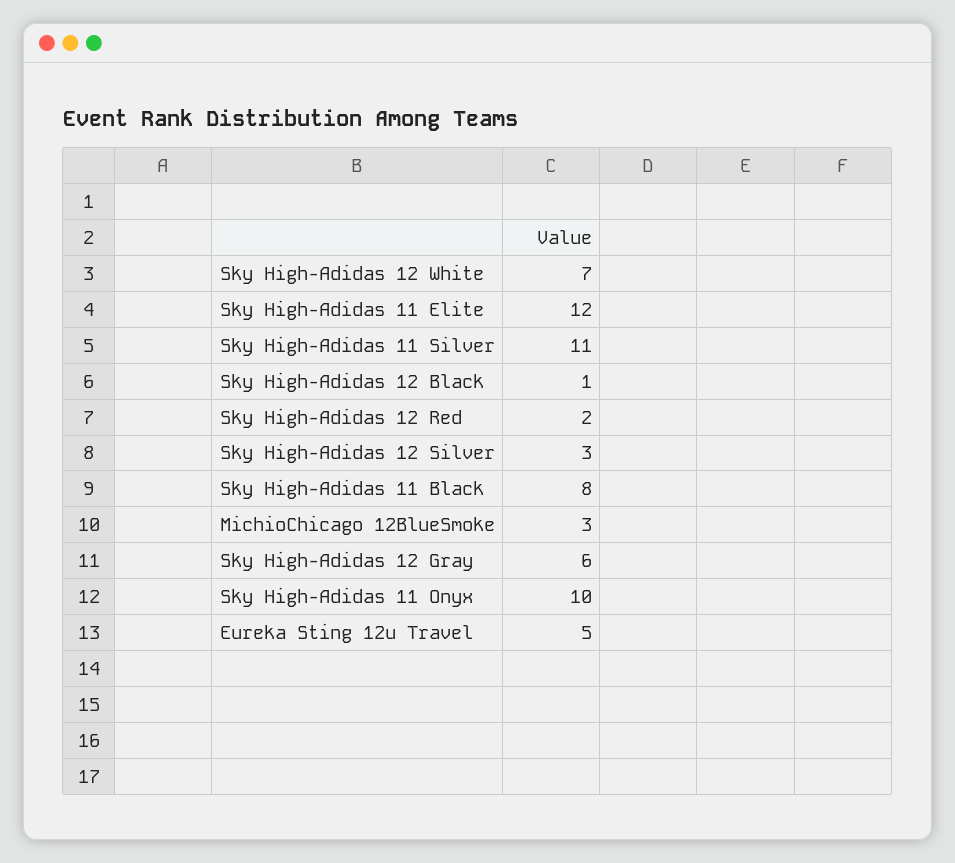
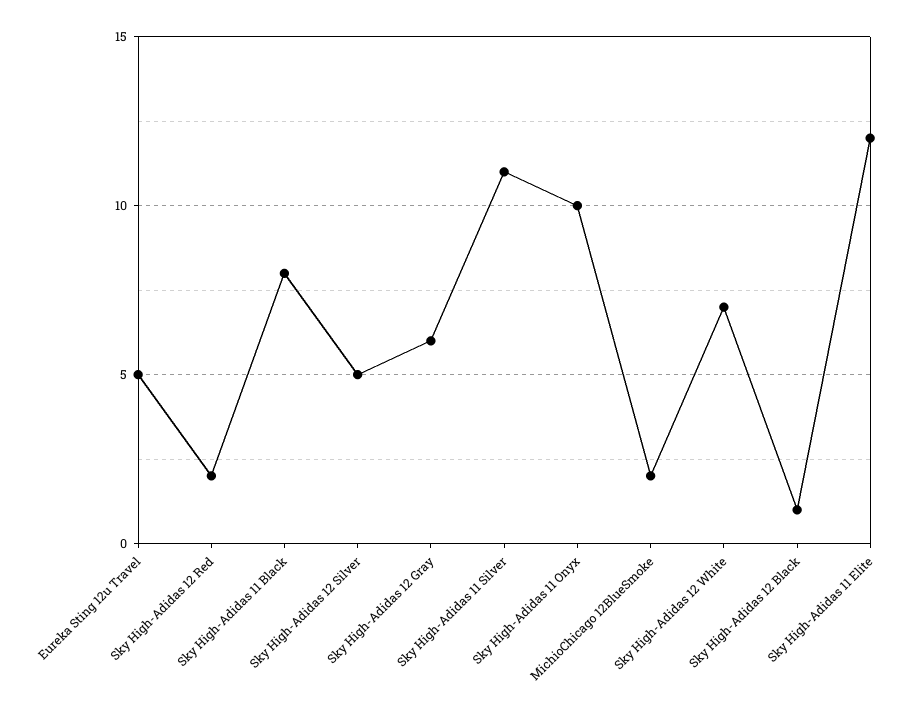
Sky High-Adidas 12 Silver: 3 -> 5
MichioChicago 12BlueSmoke: 3 -> 2

